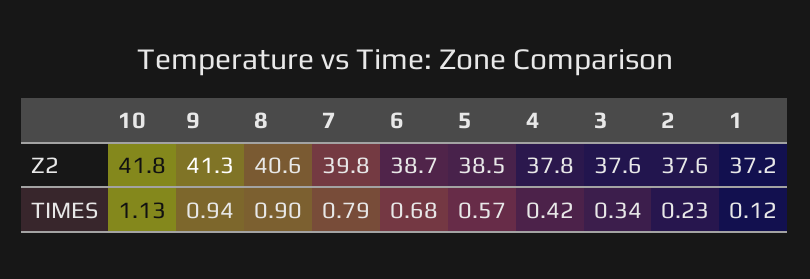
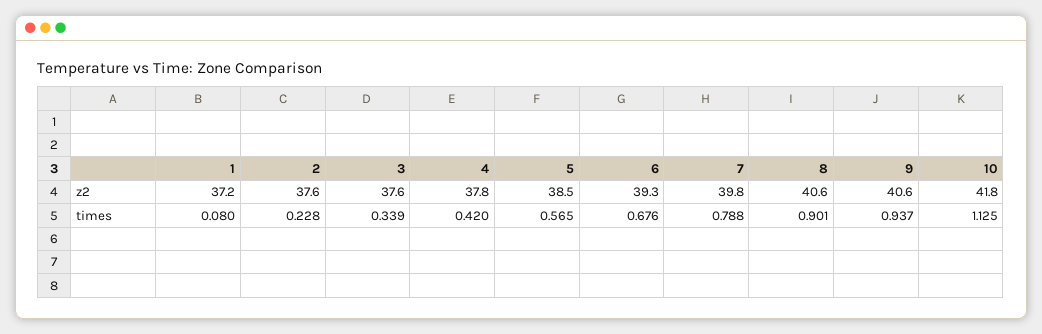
9, Z2: 41.3 -> 40.6
6, Z2: 38.7 -> 39.3
1, TIMES: 0.12 -> 0.08

